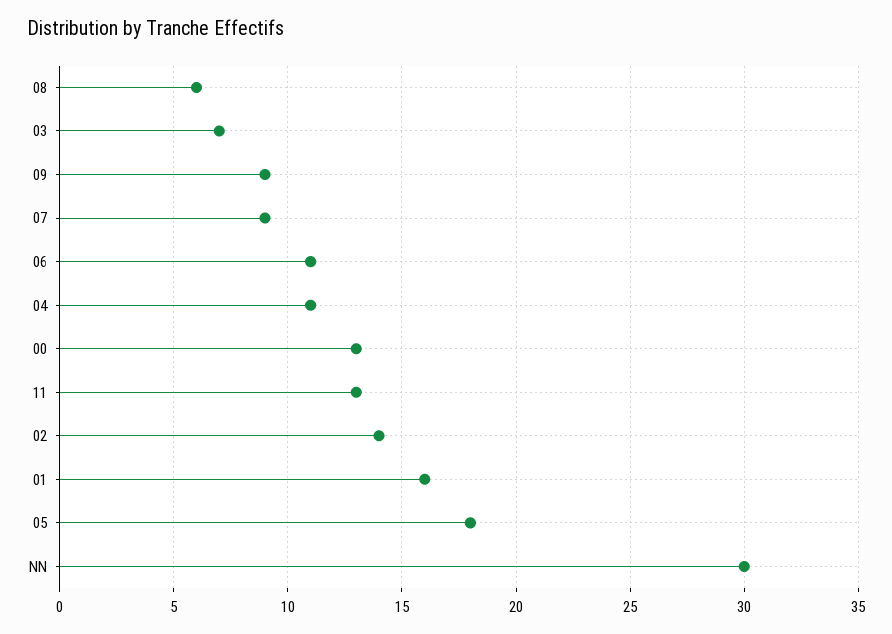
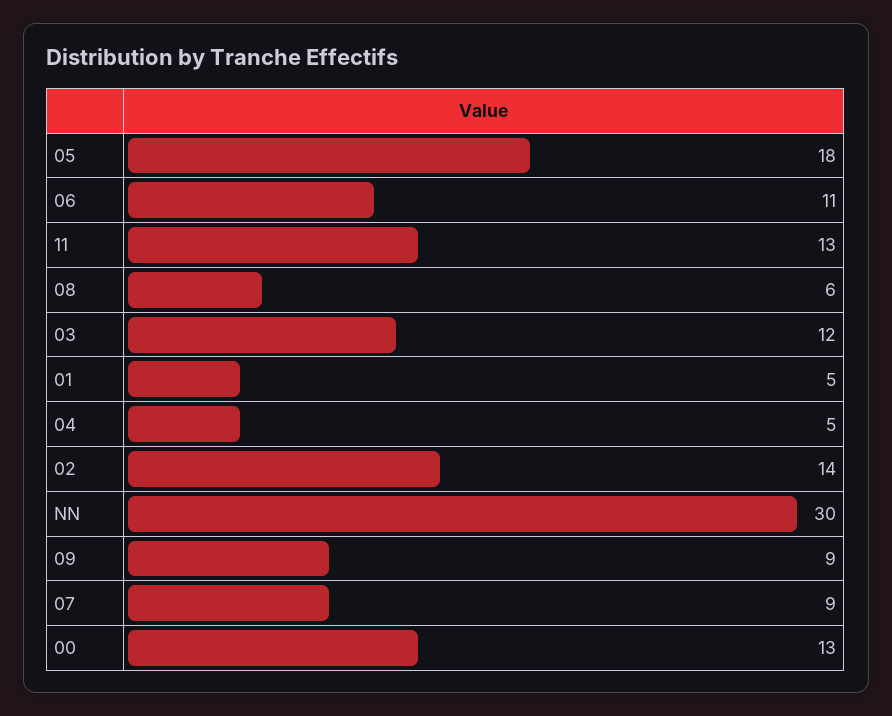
03: 7 -> 12
04: 11 -> 5
01: 16 -> 5

